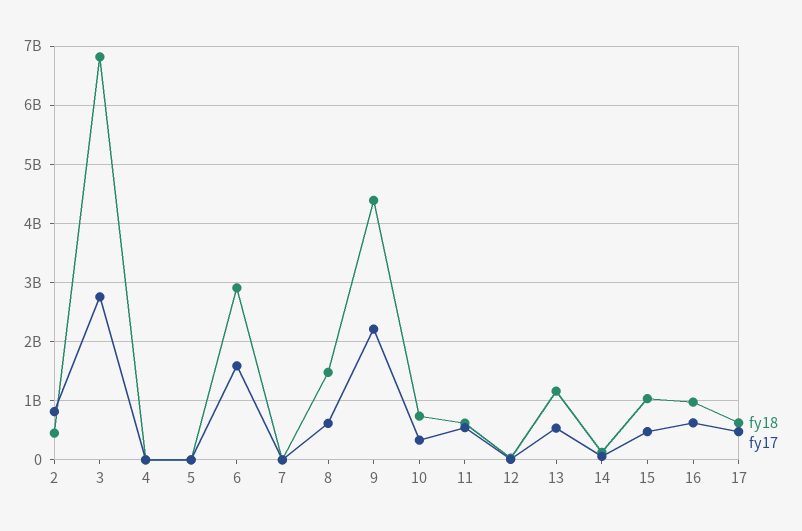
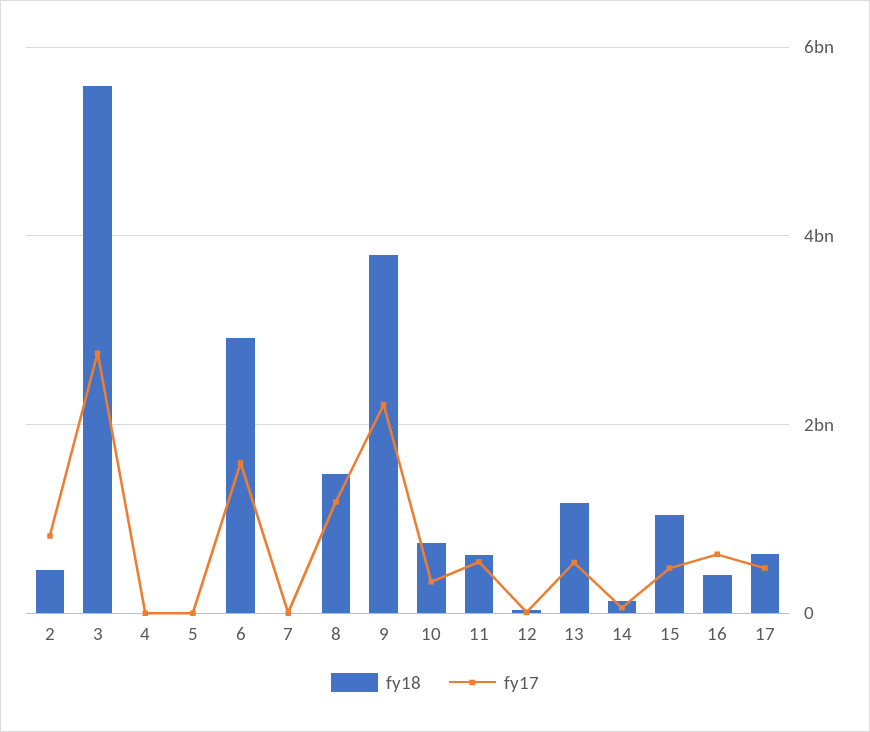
fy18, 3: 6800000000 -> 5600000000
fy17, 8: 600000000 -> 1200000000
fy18, 9: 4400000000 -> 3800000000
fy18, 16: 1000000000 -> 400000000

